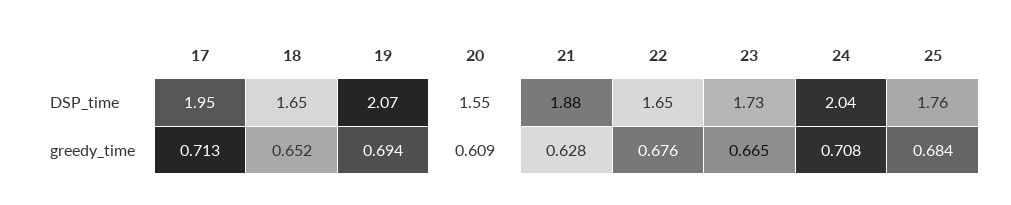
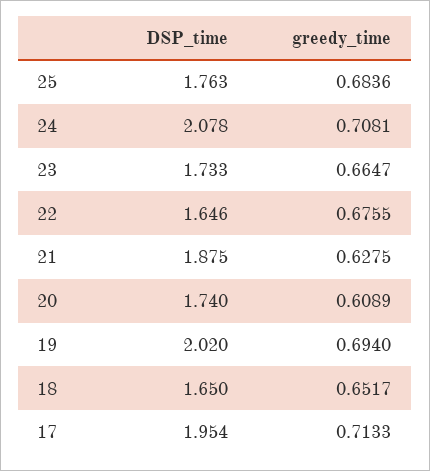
19, DSP_time: 2.07 -> 2.02
20, DSP_time: 1.55 -> 1.74
24, DSP_time: 2.04 -> 2.078

